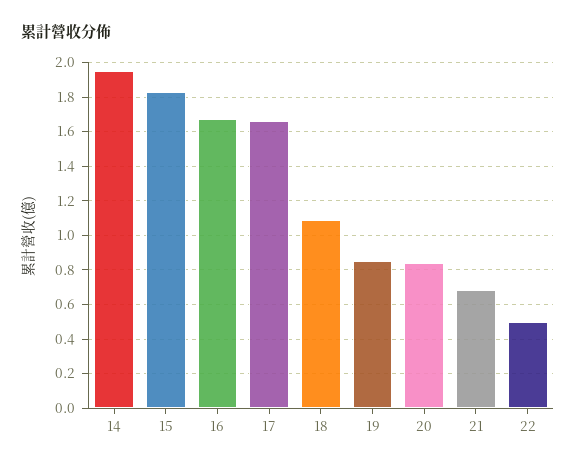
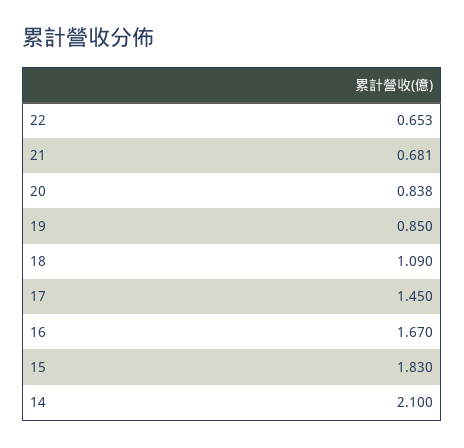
14: 1.95 -> 2.1
17: 1.65 -> 1.45
22: 0.5 -> 0.653

